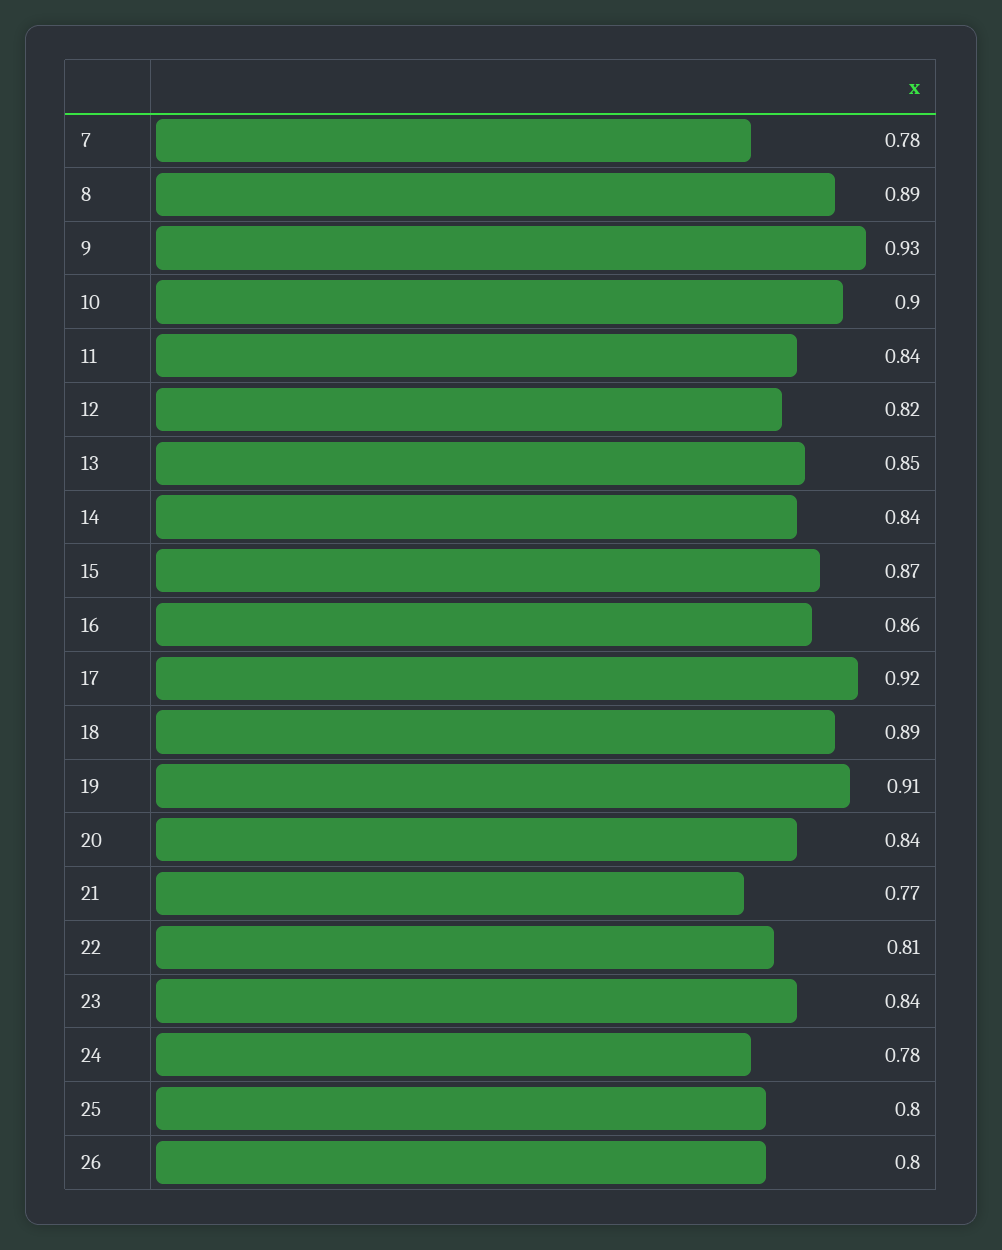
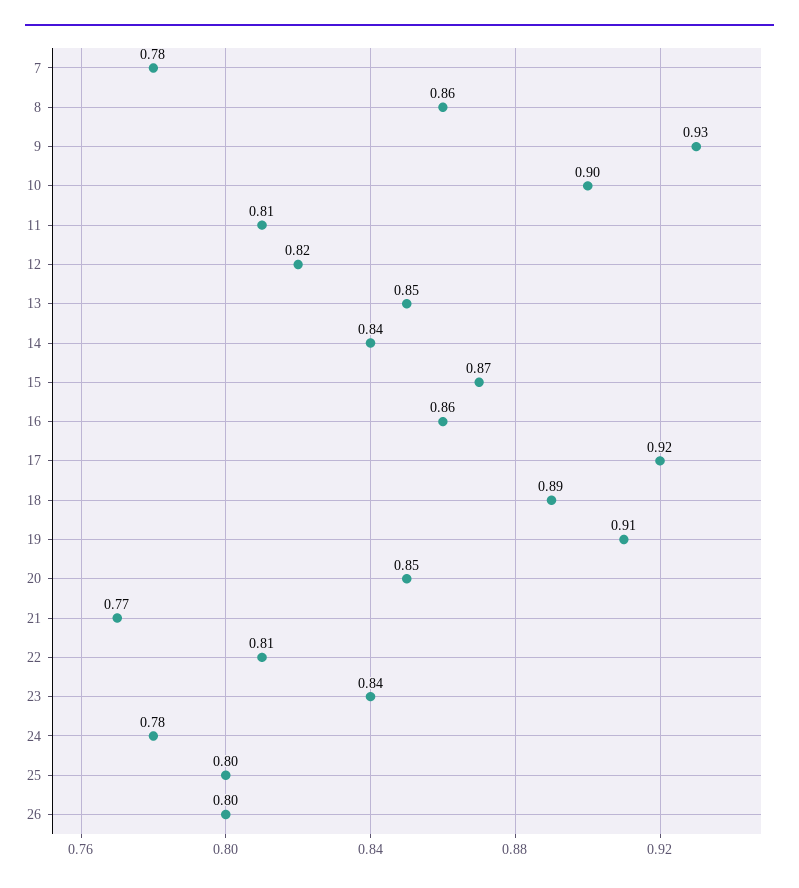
8: 0.89 -> 0.86
11: 0.84 -> 0.81
20: 0.84 -> 0.85

